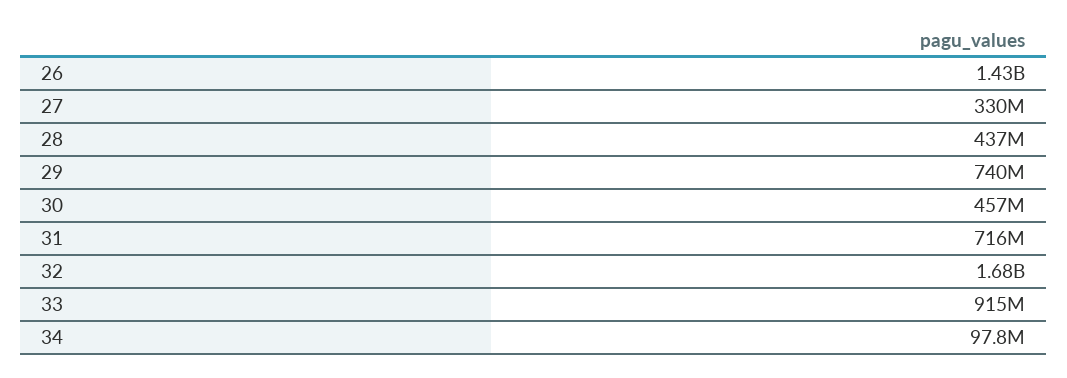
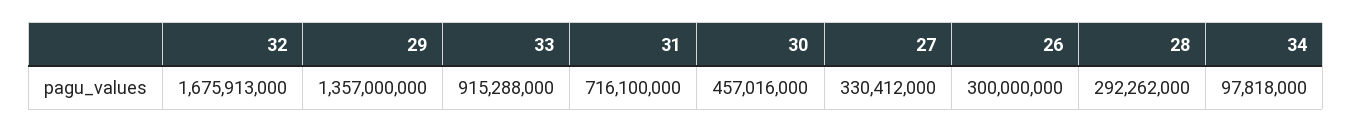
26: 1430000000 -> 300000000
28: 437000000 -> 292262000
29: 740000000 -> 1357000000

